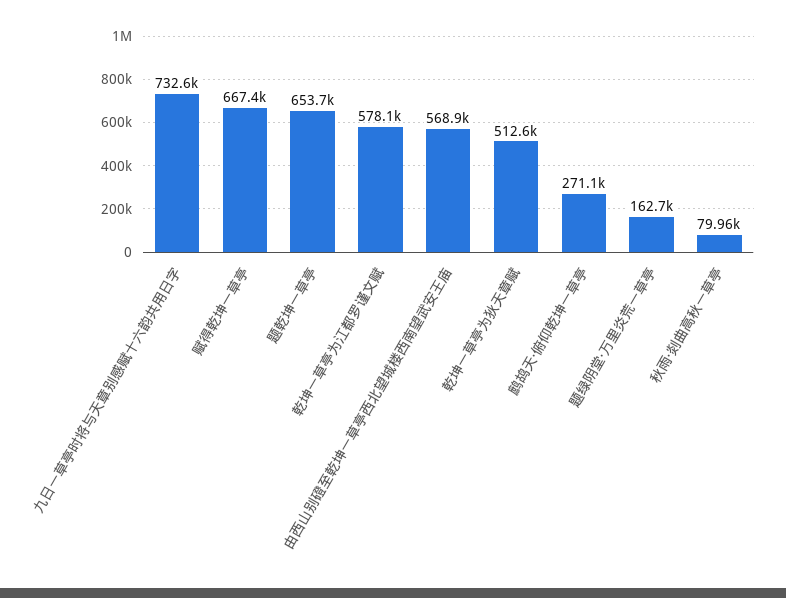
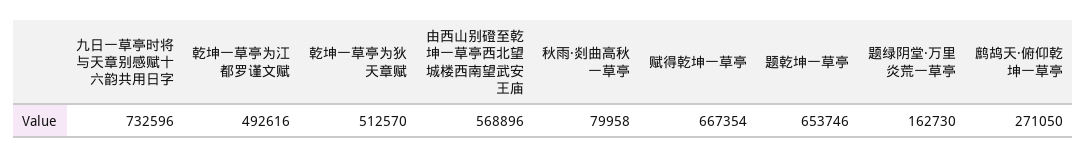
乾坤一草亭为江都罗谨文赋: 578100 -> 492616

